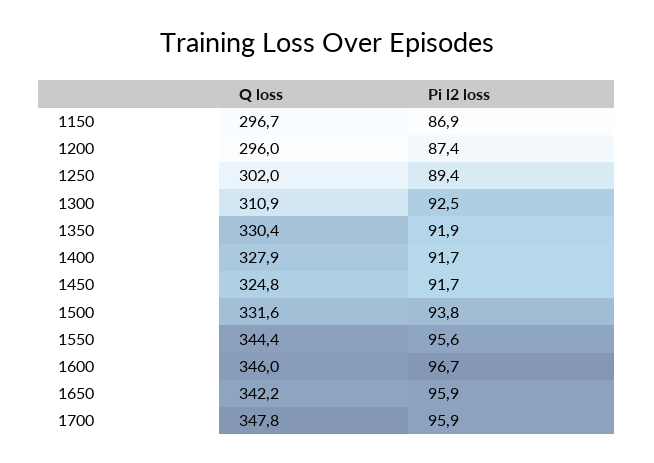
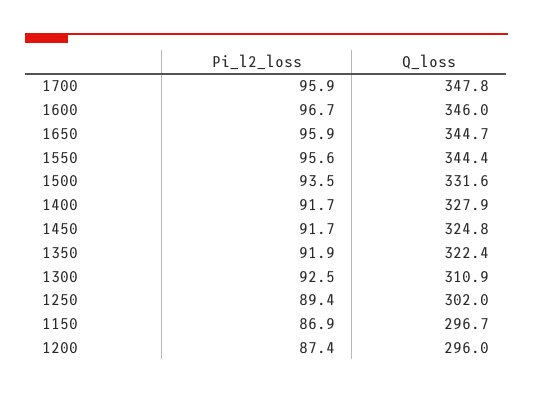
Q loss, 1350: 330.4 -> 322.4
Pi l2 loss, 1500: 93.8 -> 93.5
Q loss, 1650: 342.2 -> 344.7

